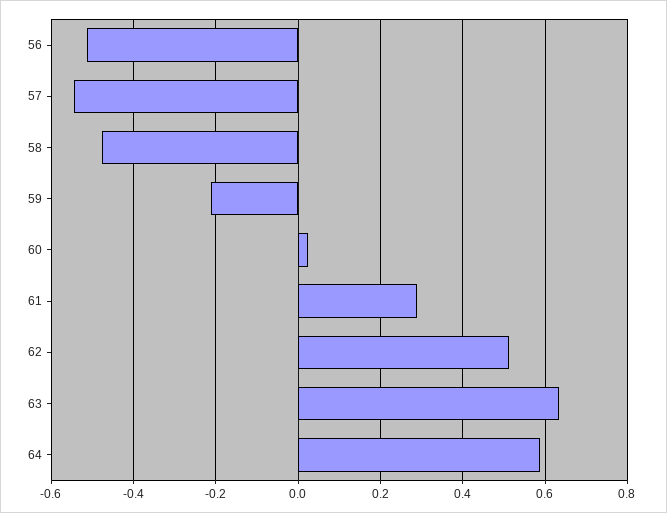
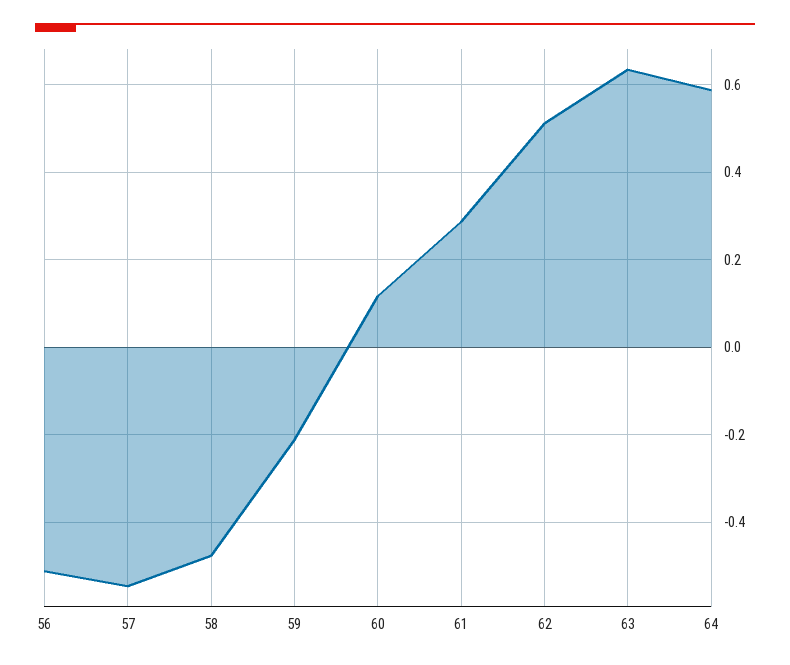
60: 0.02 -> 0.12

